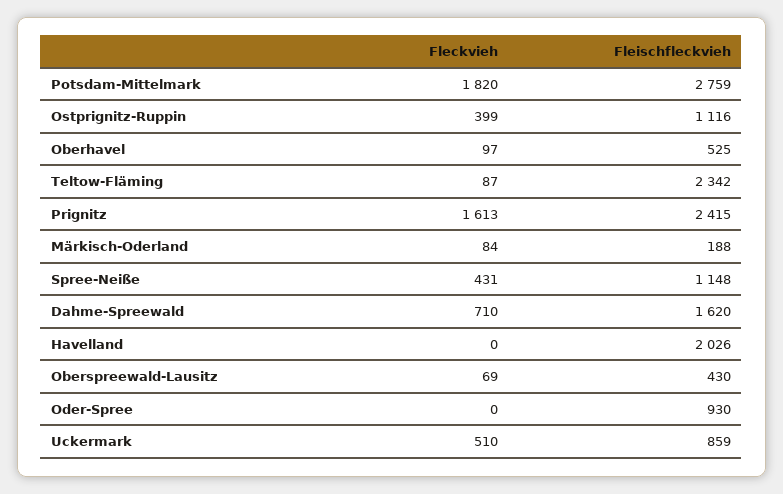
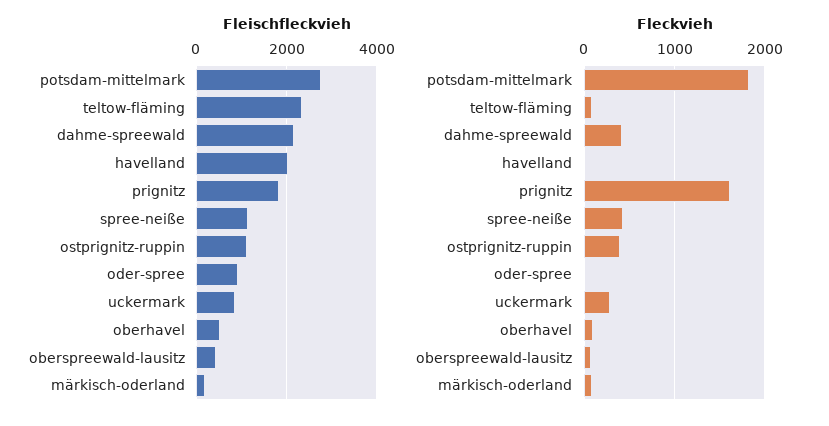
Fleischfleckvieh, Prignitz: 2415 -> 1800
Fleckvieh, Dahme-Spreewald: 710 -> 400
Fleischfleckvieh, Dahme-Spreewald: 1620 -> 2200
Fleckvieh, Uckermark: 510 -> 300

